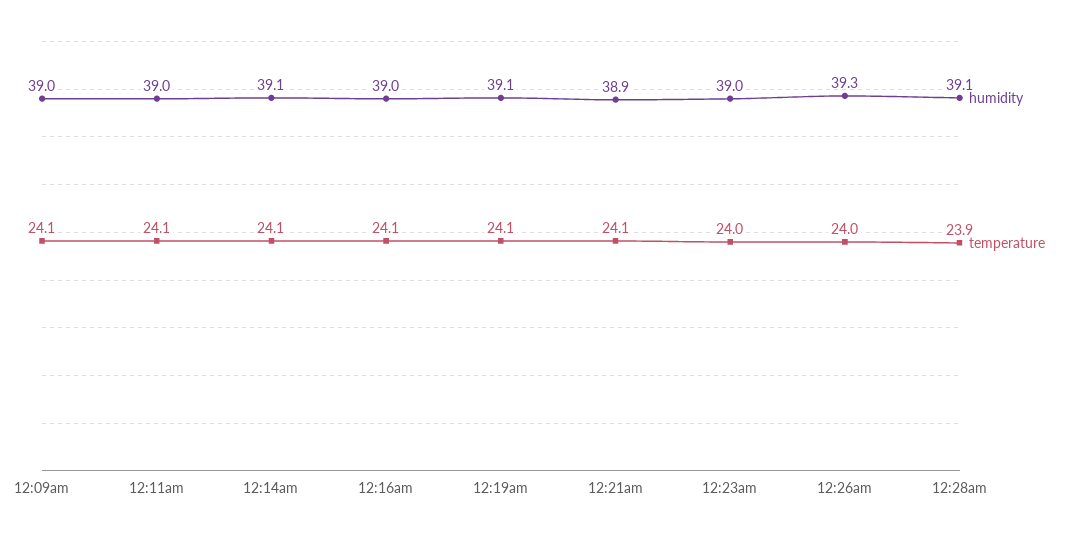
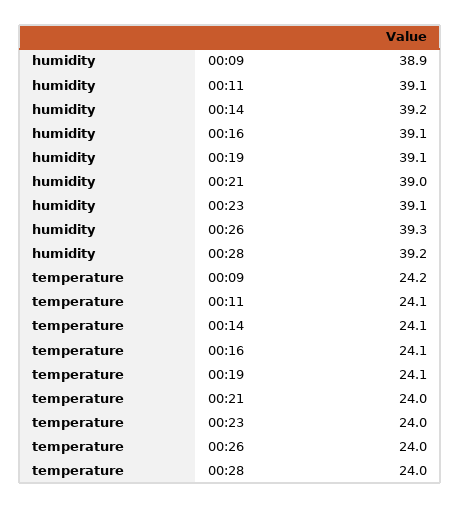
humidity, 12:09am: 39 -> 38.9
temperature, 12:09am: 24.1 -> 24.2
humidity, 12:11am: 39 -> 39.1
humidity, 12:14am: 39.1 -> 39.2
humidity, 12:16am: 39 -> 39.1
humidity, 12:21am: 38.9 -> 39
temperature, 12:21am: 24.1 -> 24
humidity, 12:23am: 39 -> 39.1
humidity, 12:28am: 39.1 -> 39.2
temperature, 12:28am: 23.9 -> 24

